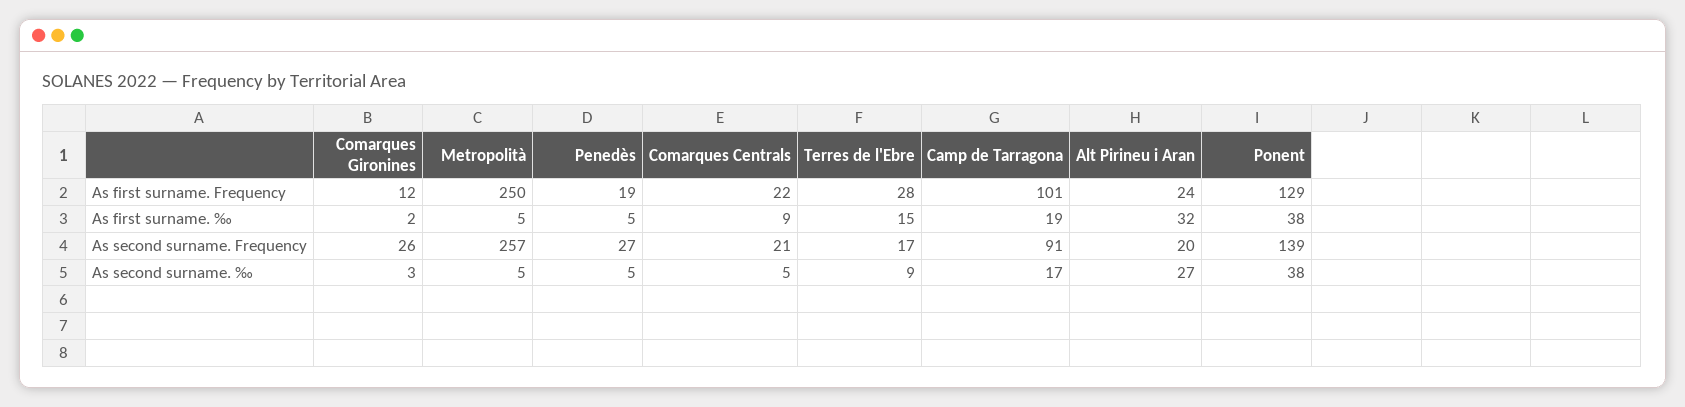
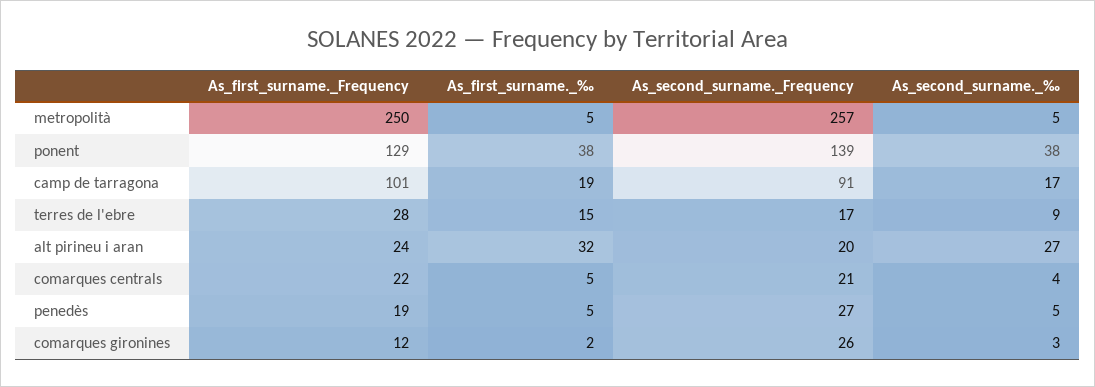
Comarques Centrals, As first surname. ‰: 9 -> 5
Comarques Centrals, As second surname. ‰: 5 -> 4

